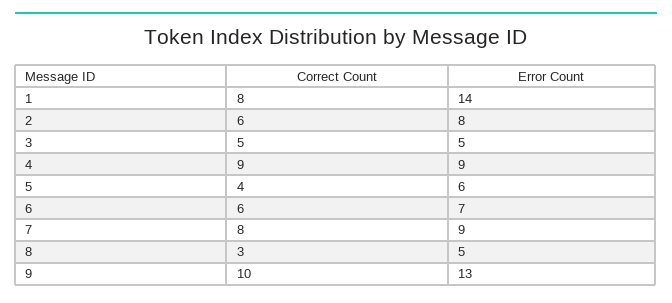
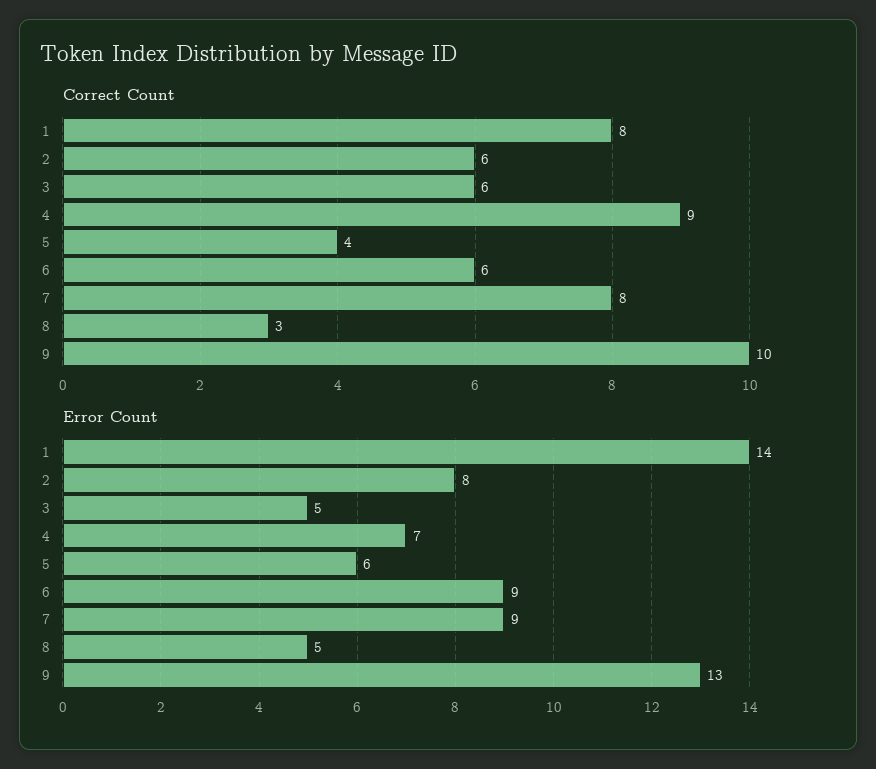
Correct Count, 3: 5 -> 6
Error Count, 4: 9 -> 7
Error Count, 6: 7 -> 9

